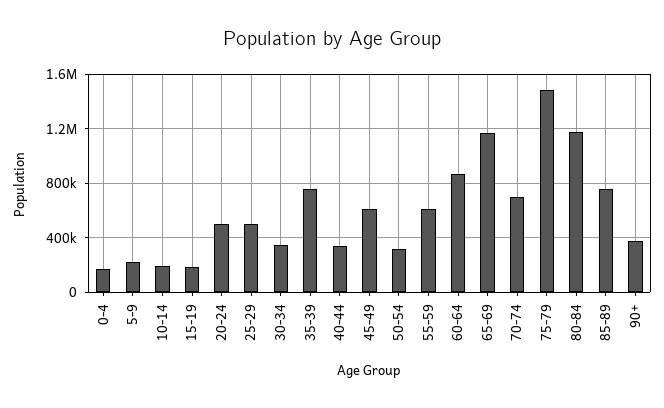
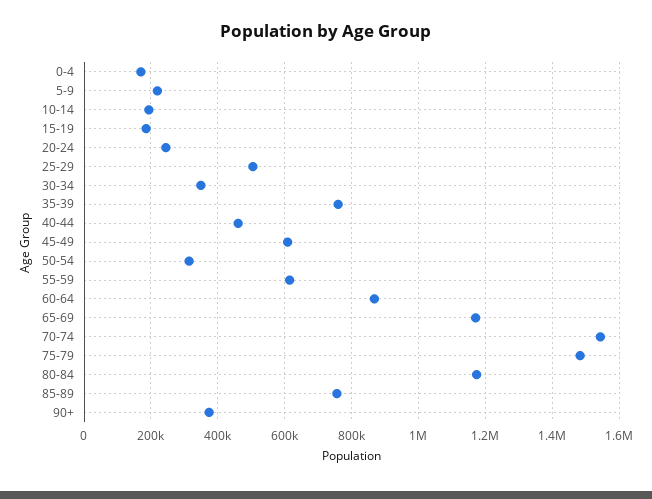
20-24: 500000 -> 240000
40-44: 350000 -> 460000
70-74: 700000 -> 1540000

